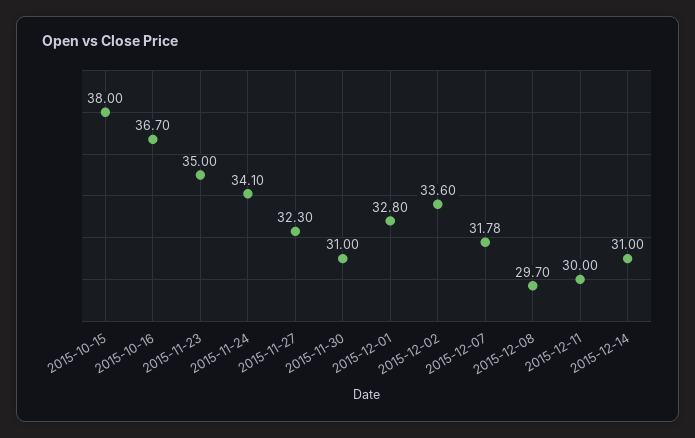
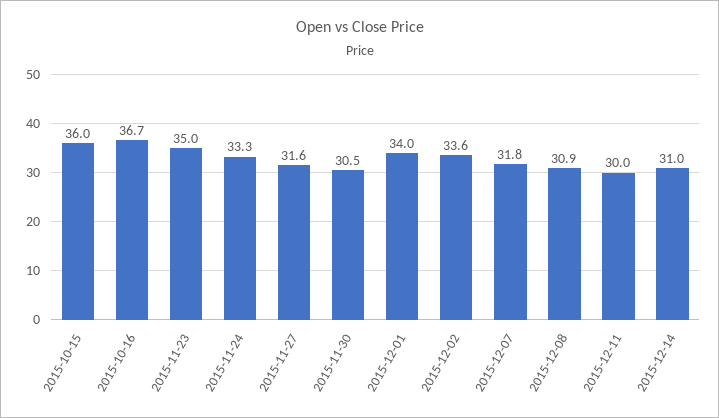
2015-10-15: 38 -> 36
2015-11-24: 34.1 -> 33.3
2015-11-27: 32.3 -> 31.6
2015-11-30: 31 -> 30.5
2015-12-01: 32.8 -> 34
2015-12-08: 29.7 -> 30.9

